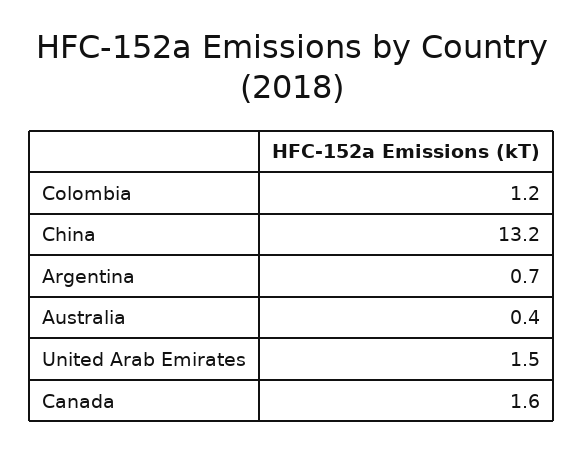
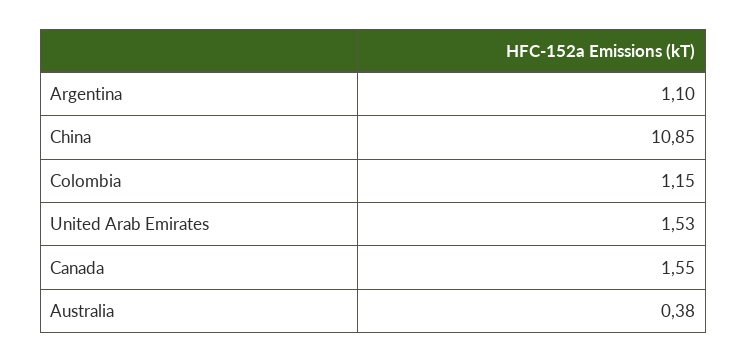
China: 13.2 -> 10.85
Argentina: 0.7 -> 1.1

